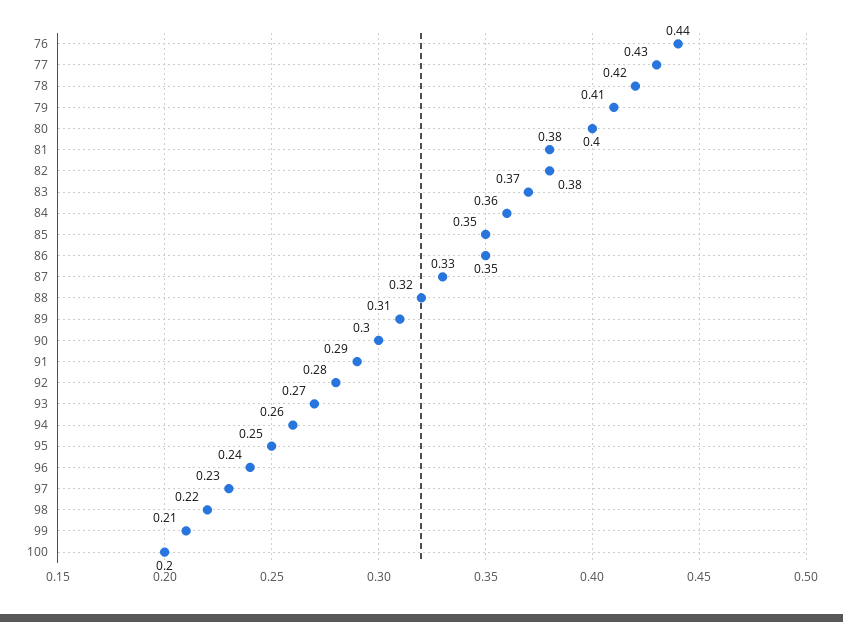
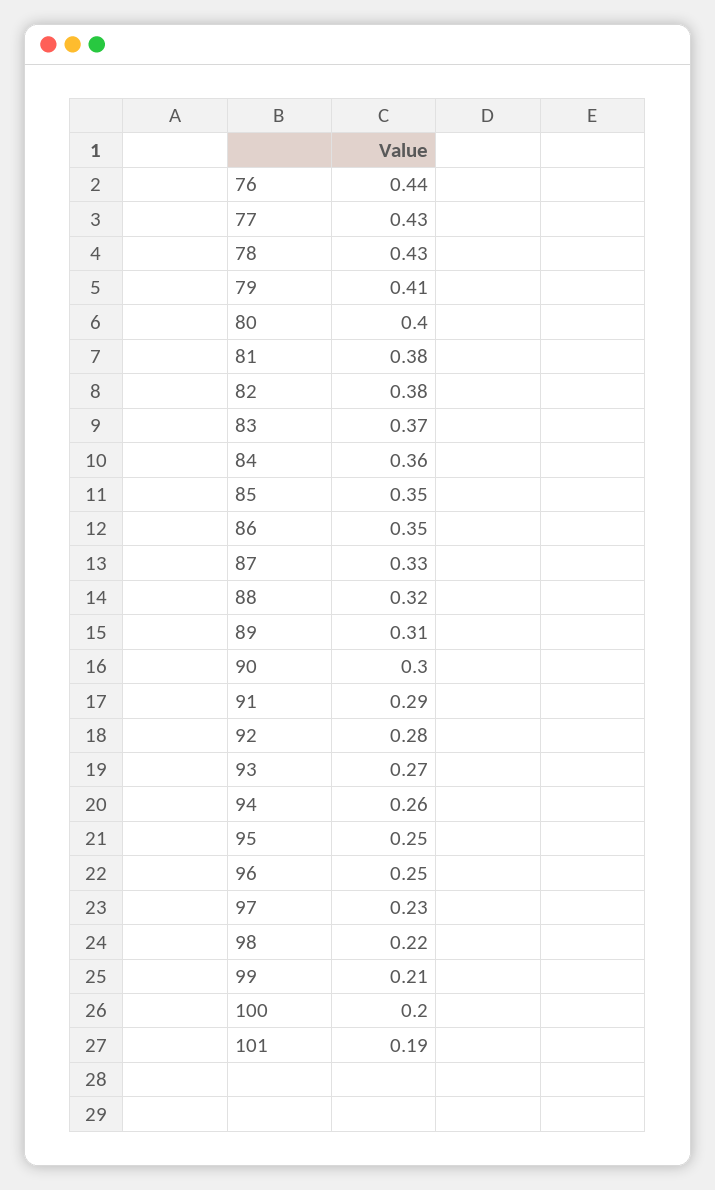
78: 0.42 -> 0.43
96: 0.24 -> 0.25
101: none -> 0.19

